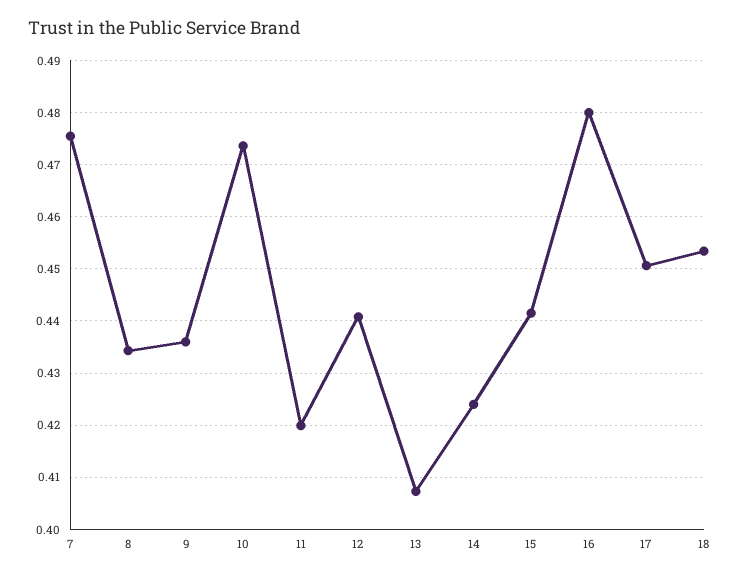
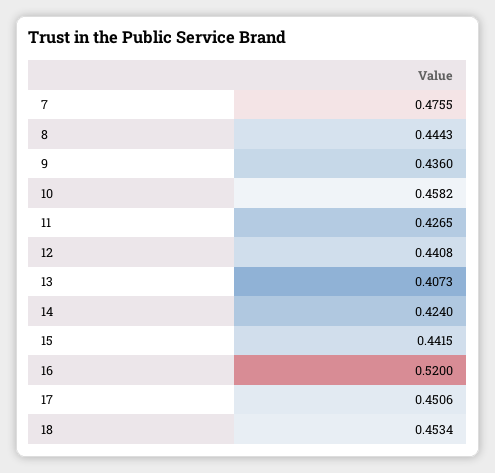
8: 0.434 -> 0.4443
10: 0.474 -> 0.4582
11: 0.42 -> 0.4265
16: 0.48 -> 0.52

